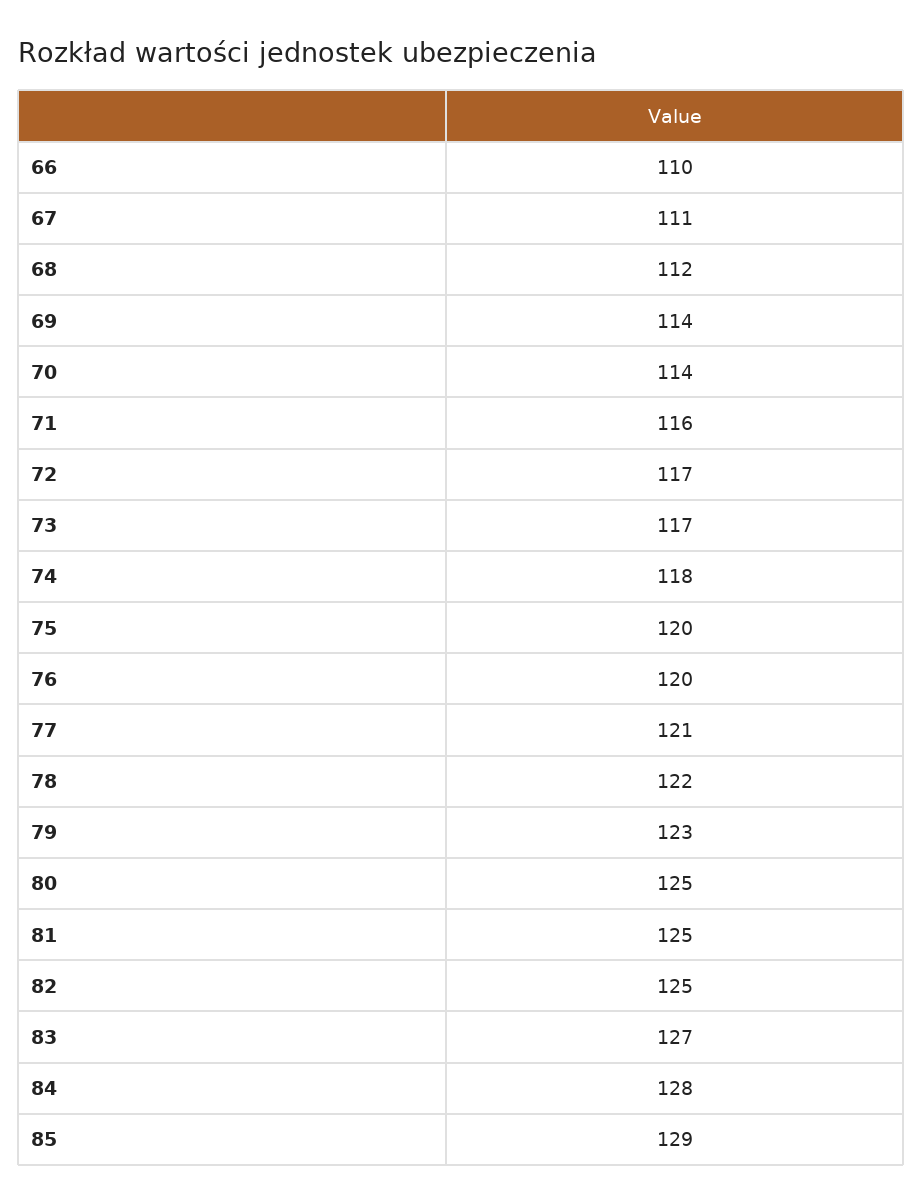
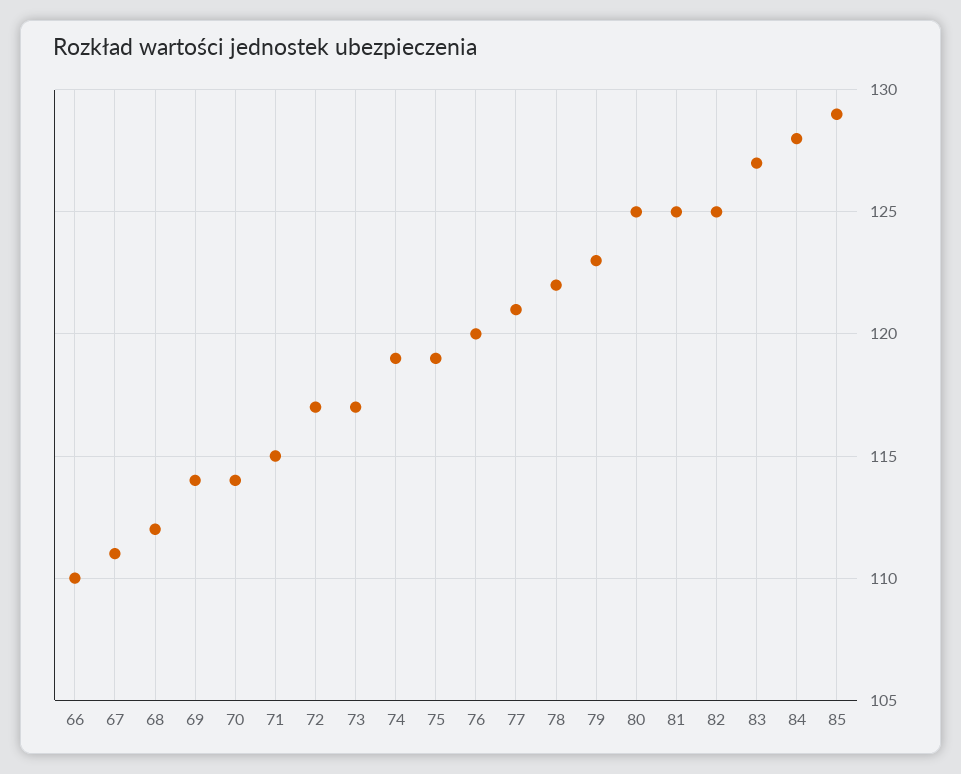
71: 116 -> 115
74: 118 -> 119
75: 120 -> 119

